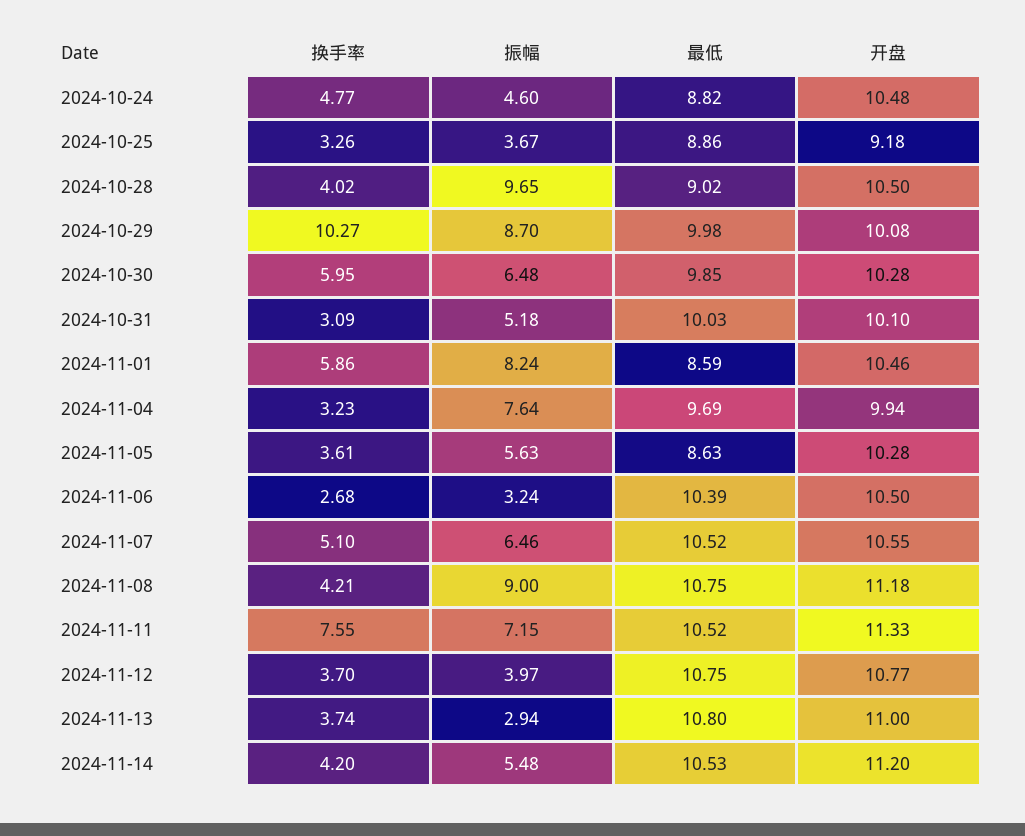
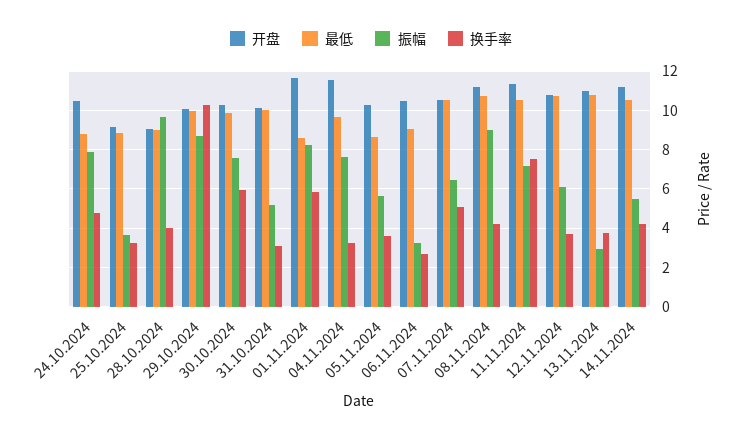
振幅, 2024-10-24: 4.6 -> 8
开盘, 2024-10-28: 10.5 -> 9
振幅, 2024-10-30: 6.48 -> 7.5
开盘, 2024-11-01: 10.46 -> 11.5
开盘, 2024-11-04: 9.94 -> 11.5
最低, 2024-11-06: 10.39 -> 9
振幅, 2024-11-12: 3.97 -> 6

